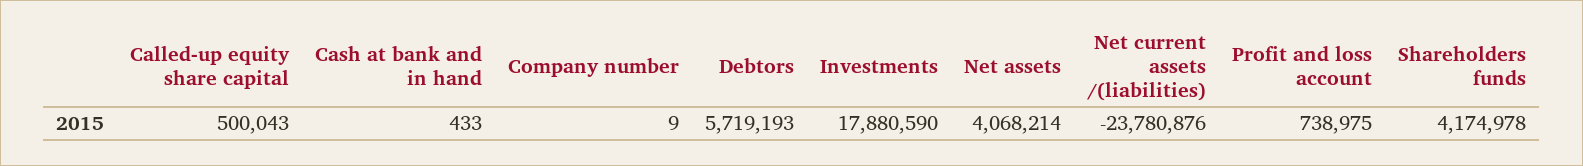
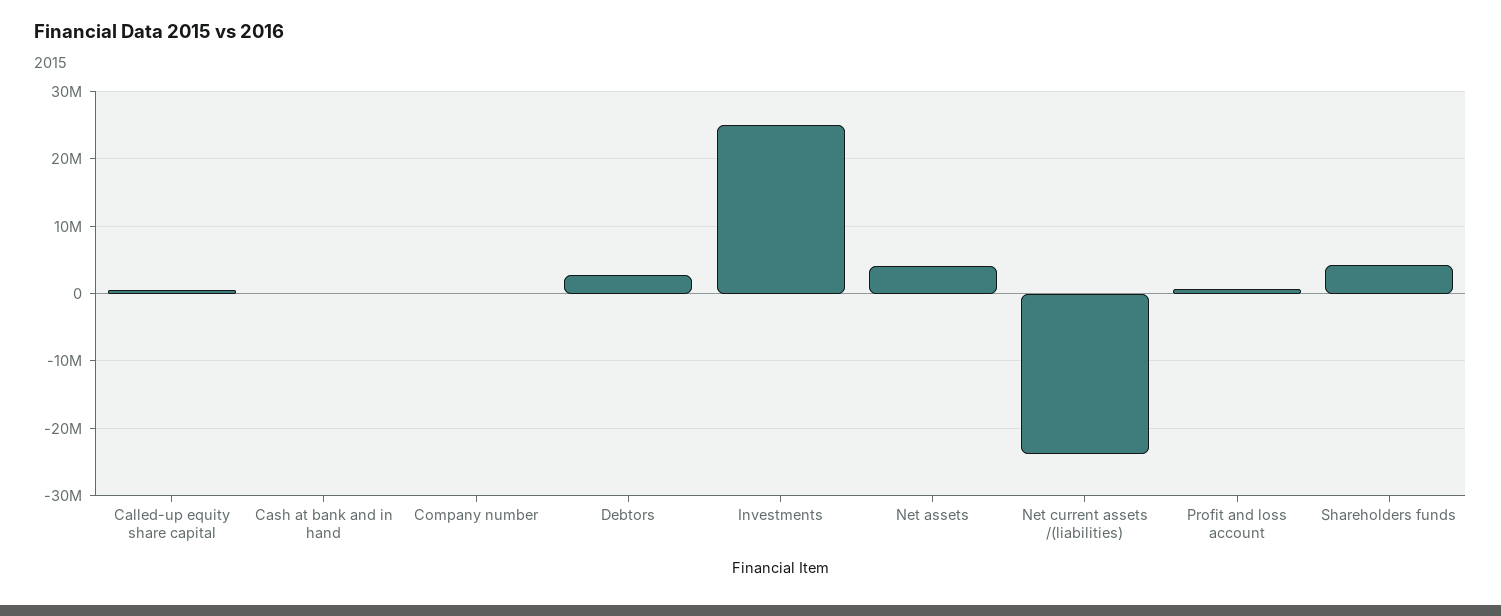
Debtors: 5719193 -> 3000000
Investments: 17880590 -> 25000000

